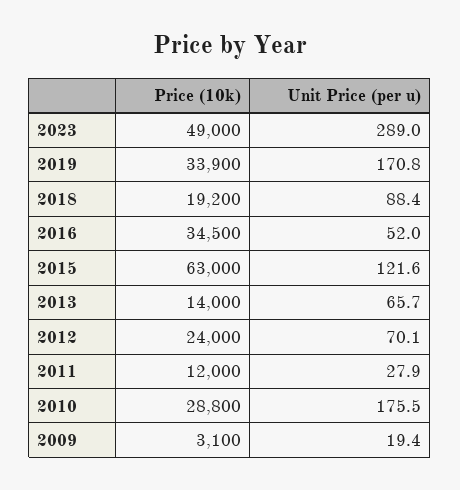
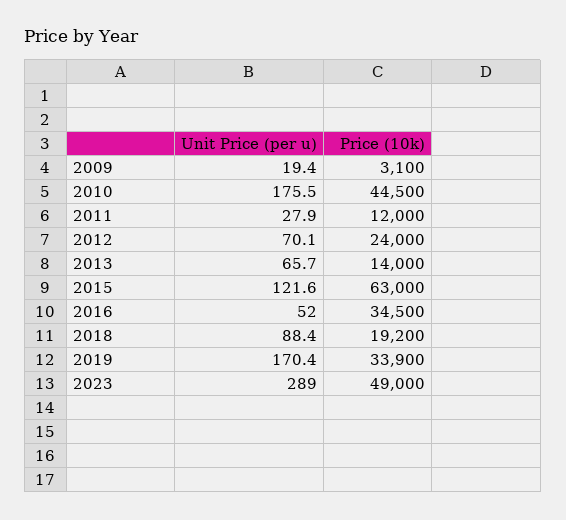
Unit Price (per u), 2019: 170.8 -> 170.4
Price (10k), 2010: 28800 -> 44500

